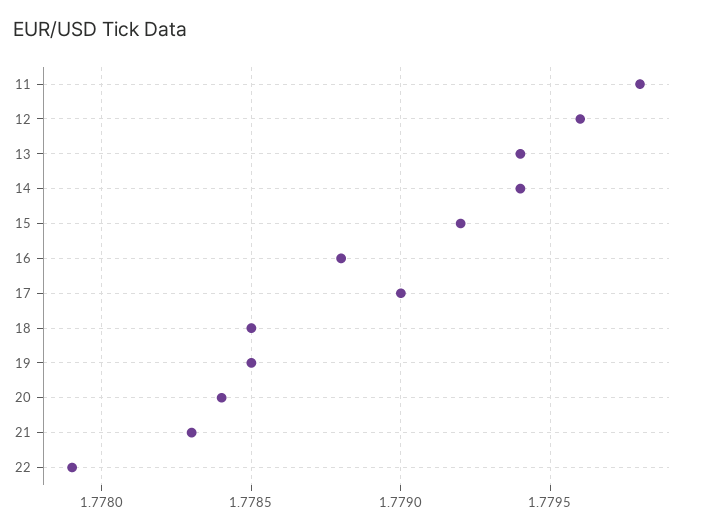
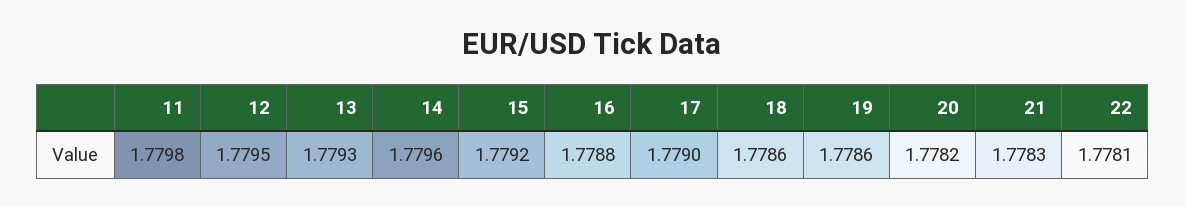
12: 1.7796 -> 1.7795
13: 1.7794 -> 1.7793
14: 1.7794 -> 1.7796
18: 1.7785 -> 1.7786
19: 1.7785 -> 1.7786
20: 1.7784 -> 1.7782
22: 1.7779 -> 1.7781

